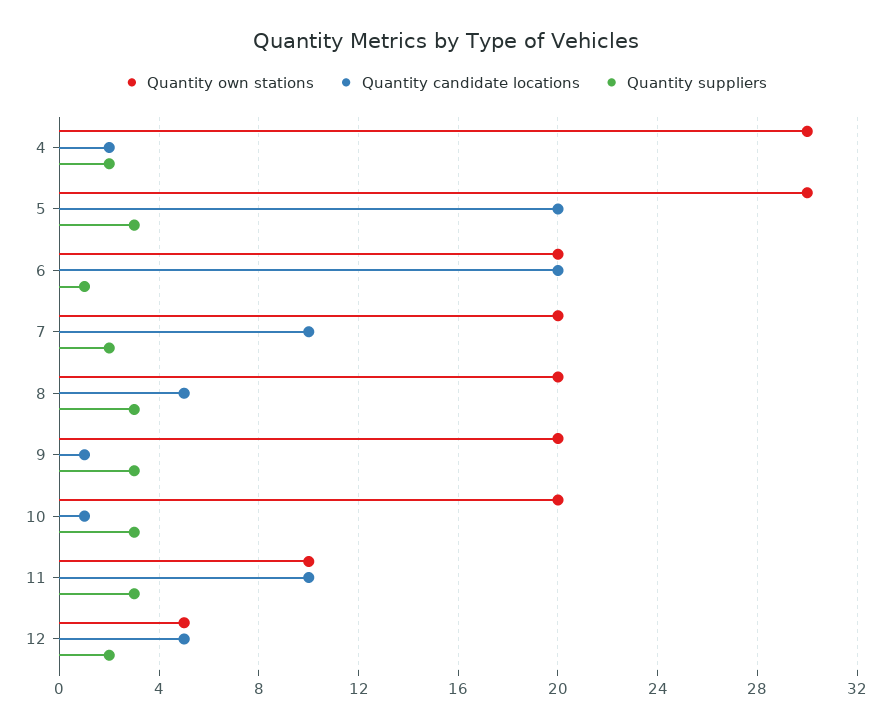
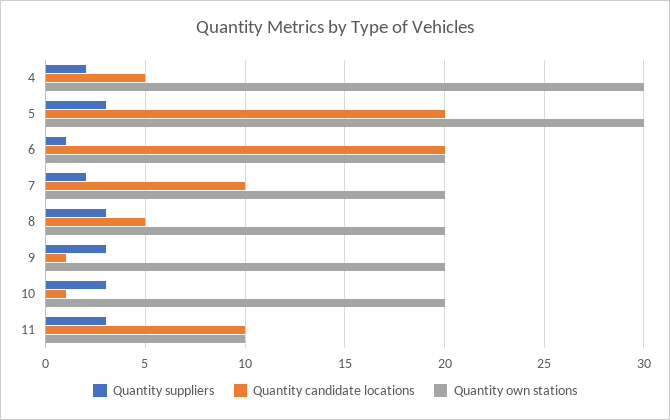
Quantity candidate locations, 4: 2 -> 5
Quantity own stations, 12: 5 -> none
Quantity candidate locations, 12: 5 -> none
Quantity suppliers, 12: 2 -> none

